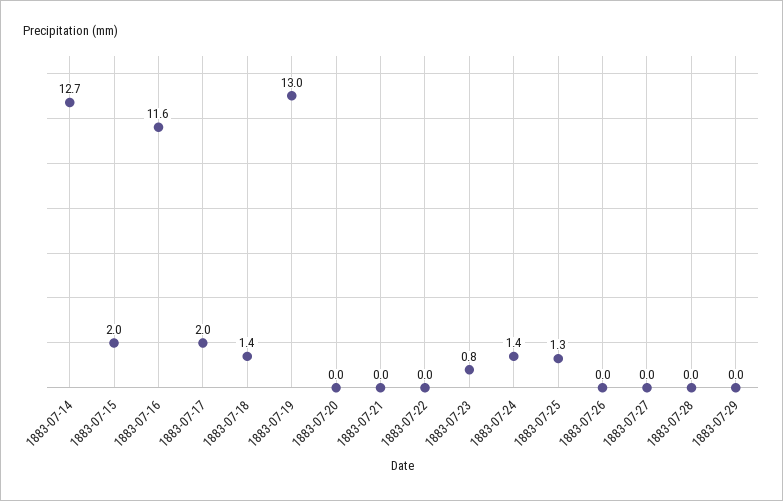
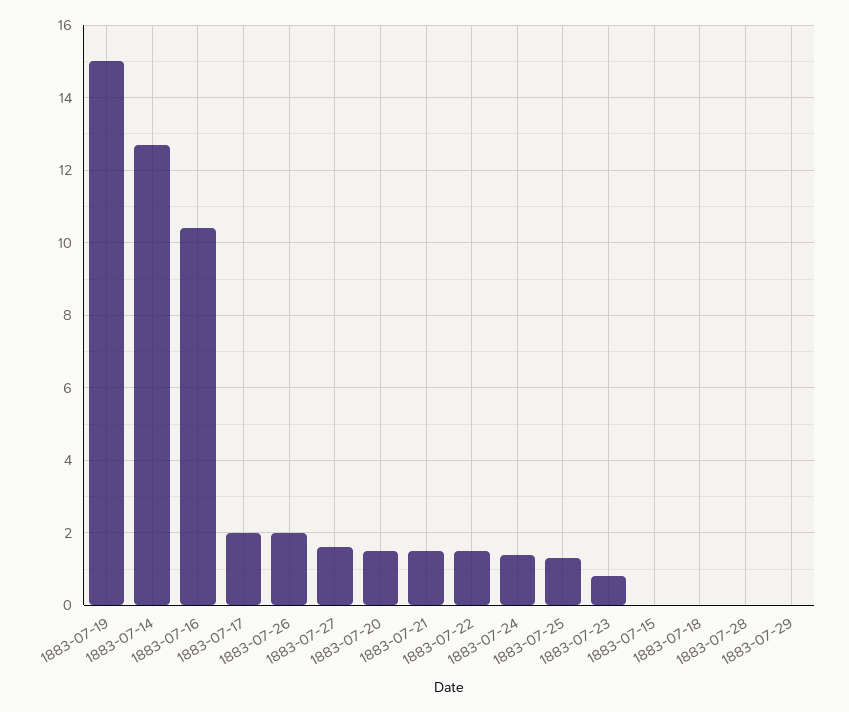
1883-07-15: 2 -> 0
1883-07-16: 11.6 -> 10.5
1883-07-18: 1.4 -> 0
1883-07-19: 13 -> 15
1883-07-20: 0 -> 1.5
1883-07-21: 0 -> 1.5
1883-07-22: 0 -> 1.5
1883-07-26: 0 -> 2
1883-07-27: 0 -> 1.5

